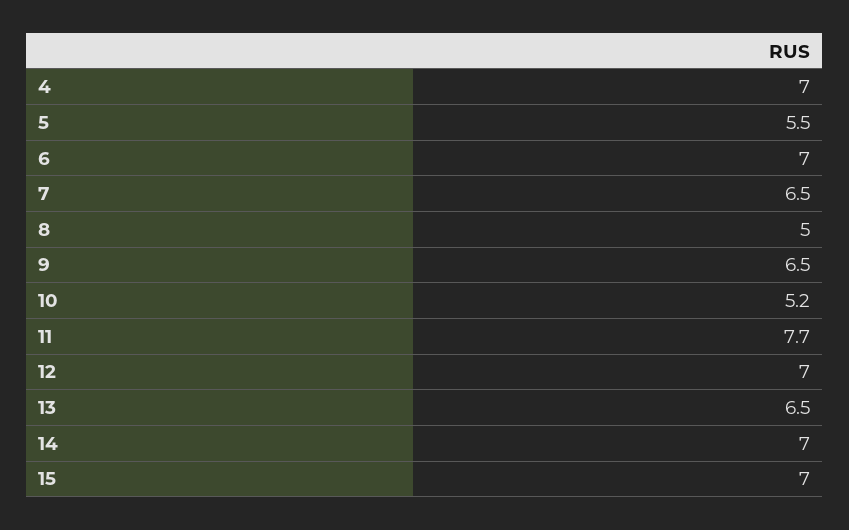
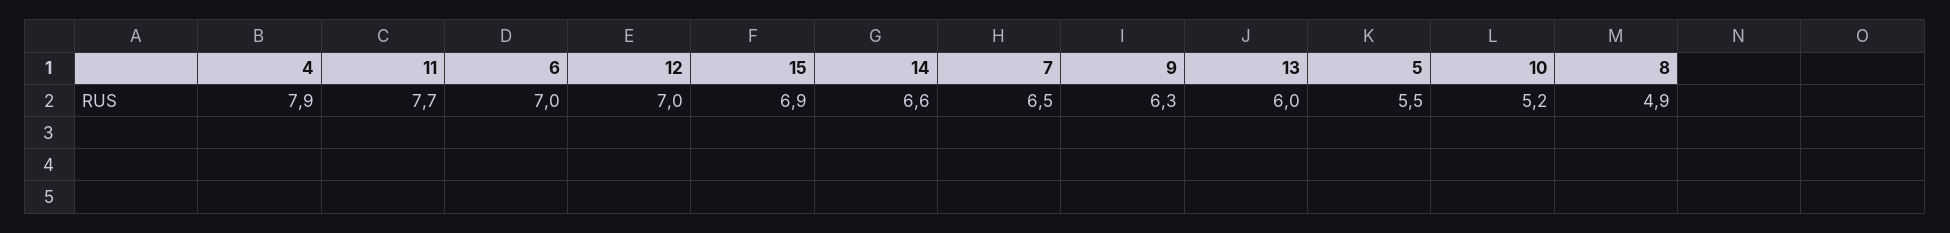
4: 7 -> 7.9
8: 5 -> 4.9
9: 6.5 -> 6.3
13: 6.5 -> 6
14: 7 -> 6.6
15: 7 -> 6.9

